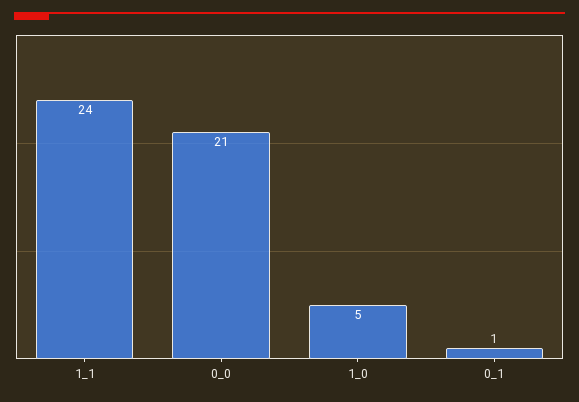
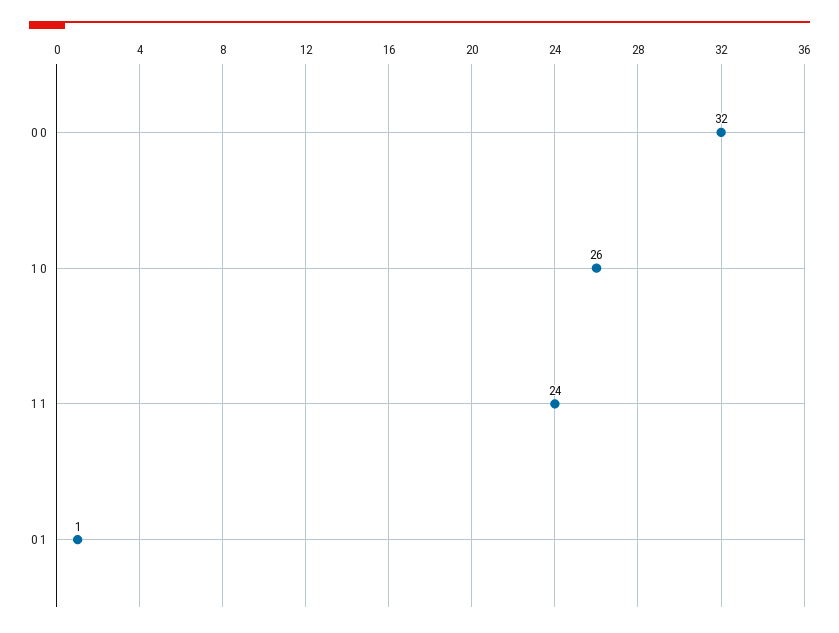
0_0: 21 -> 32
1_0: 5 -> 26

